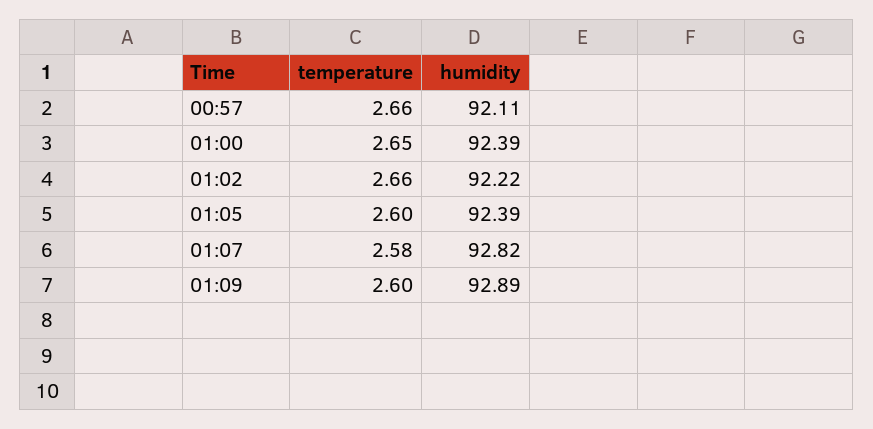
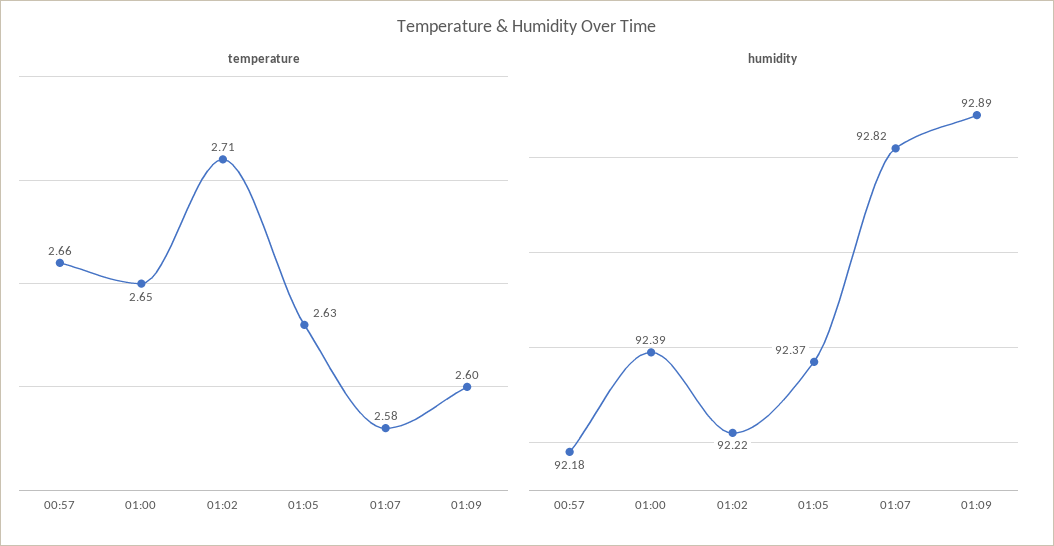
humidity, 00:57: 92.11 -> 92.18
temperature, 01:02: 2.66 -> 2.71
temperature, 01:05: 2.6 -> 2.63
humidity, 01:05: 92.39 -> 92.37

